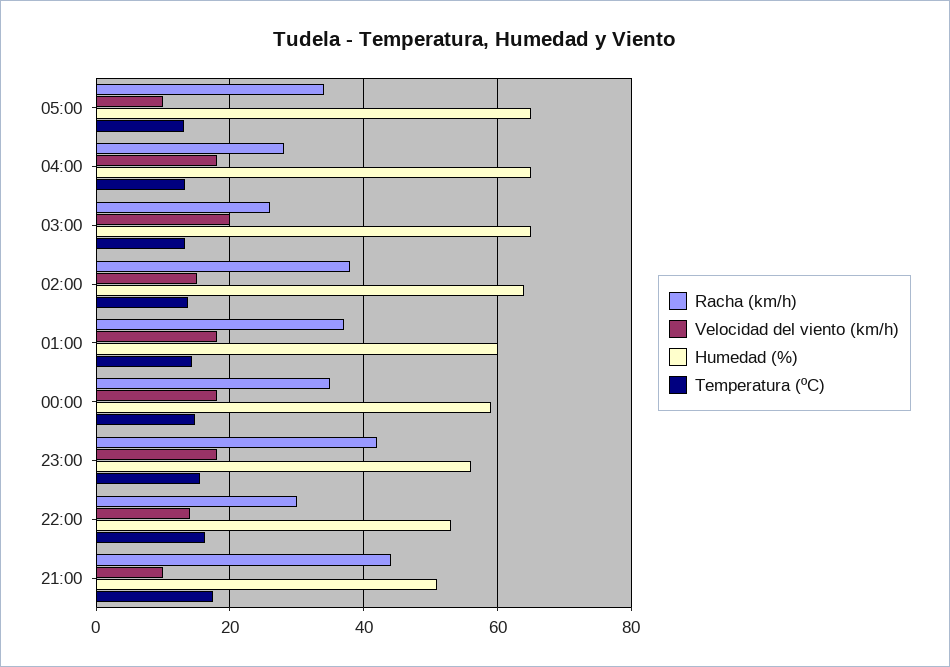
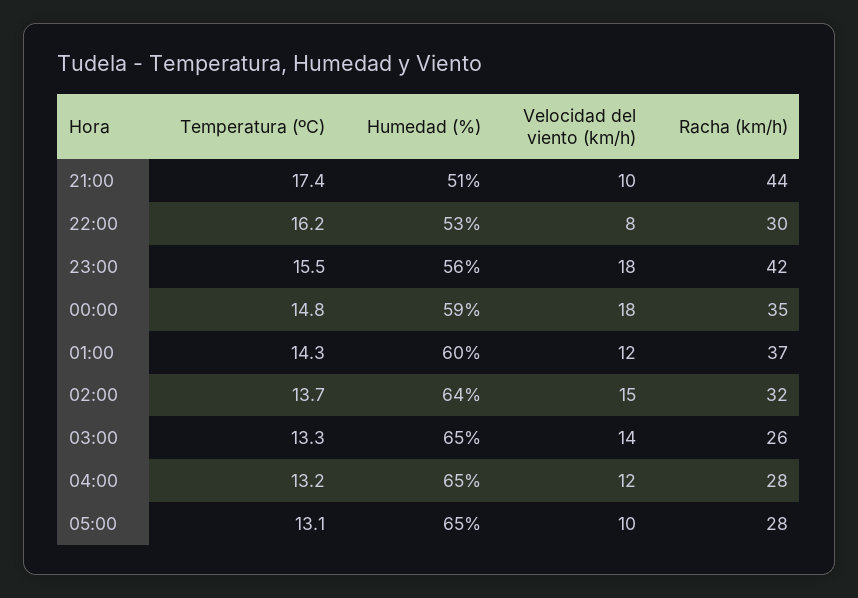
Racha (km/h), 05:00: 34 -> 28
Velocidad del viento (km/h), 04:00: 18 -> 12
Velocidad del viento (km/h), 03:00: 20 -> 14
Racha (km/h), 02:00: 38 -> 32
Velocidad del viento (km/h), 01:00: 18 -> 12
Velocidad del viento (km/h), 22:00: 14 -> 8

